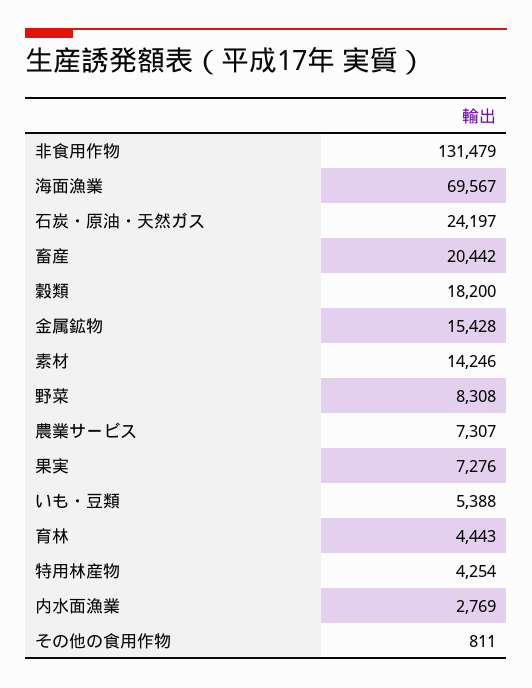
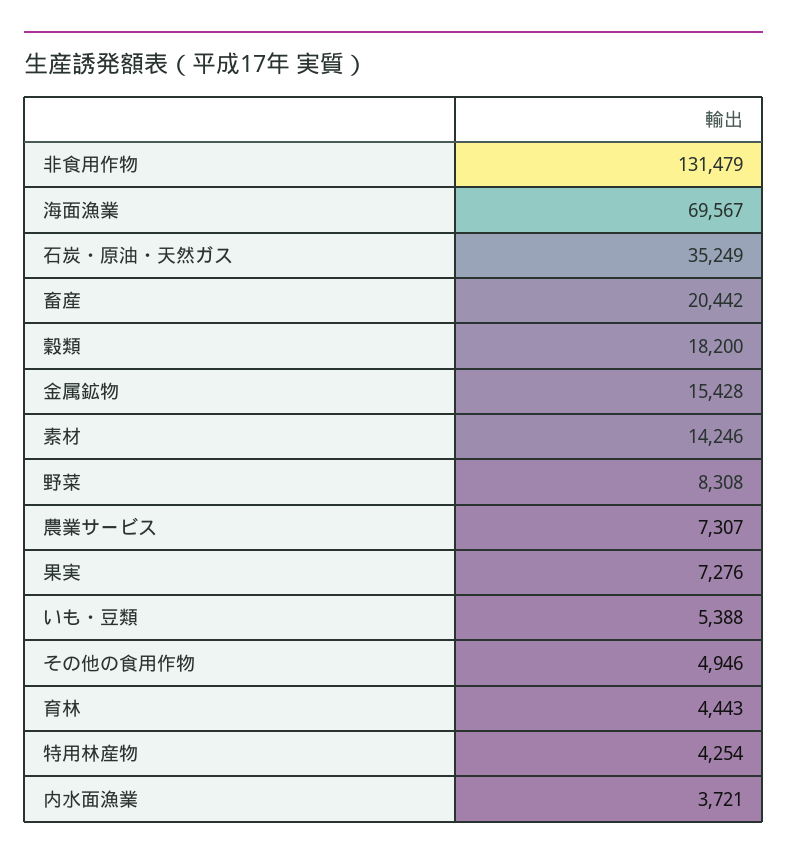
石炭・原油・天然ガス: 24197 -> 35249
内水面漁業: 2769 -> 3721
その他の食用作物: 811 -> 4946

